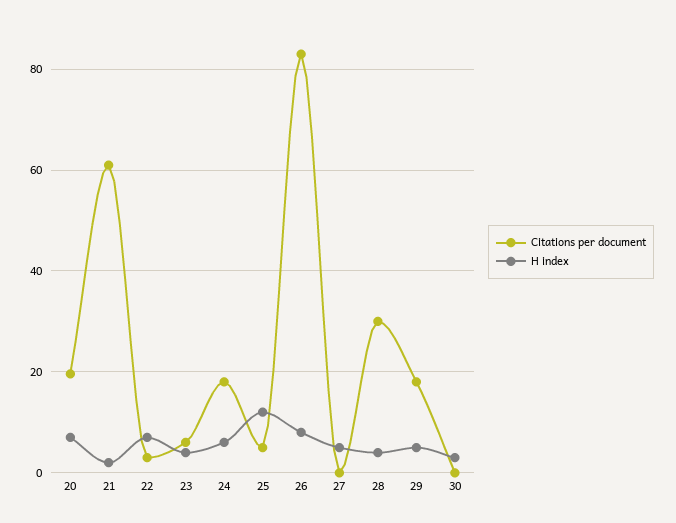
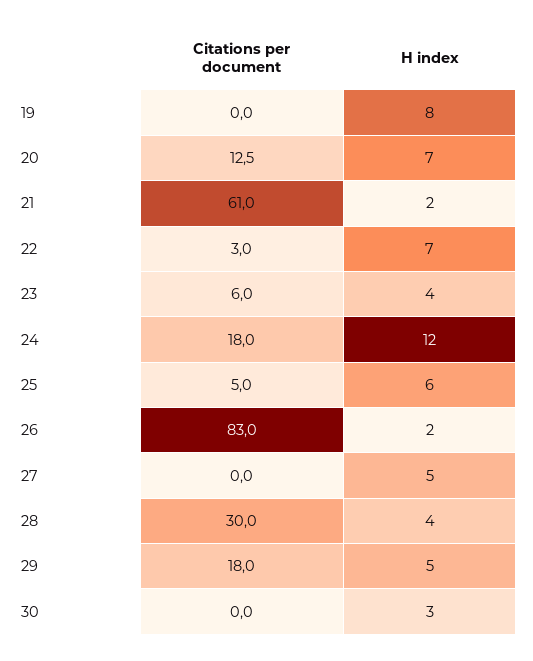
Citations per document, 20: 20 -> 12.5
H index, 24: 6 -> 12
H index, 25: 12 -> 6
H index, 26: 8 -> 2
Citations per document, 19: none -> 0
H index, 19: none -> 8

